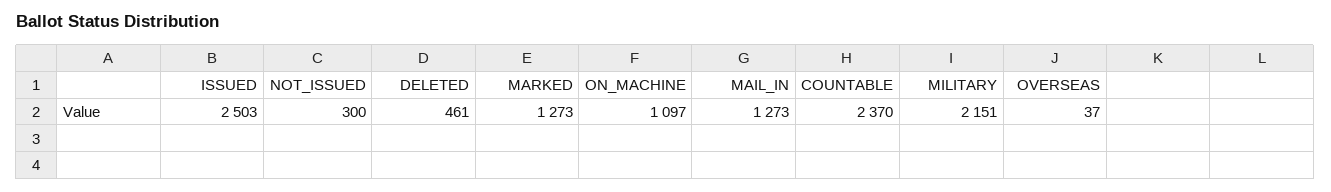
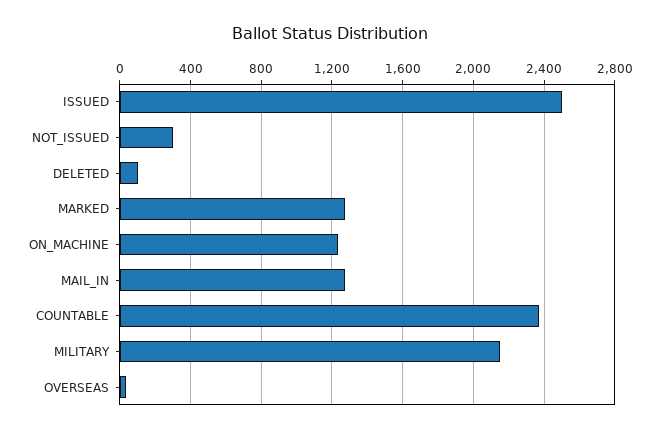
DELETED: 461 -> 100
ON_MACHINE: 1097 -> 1250

